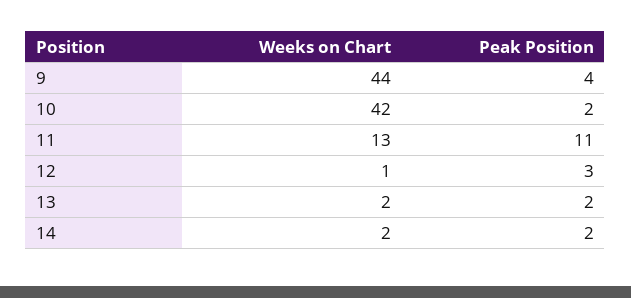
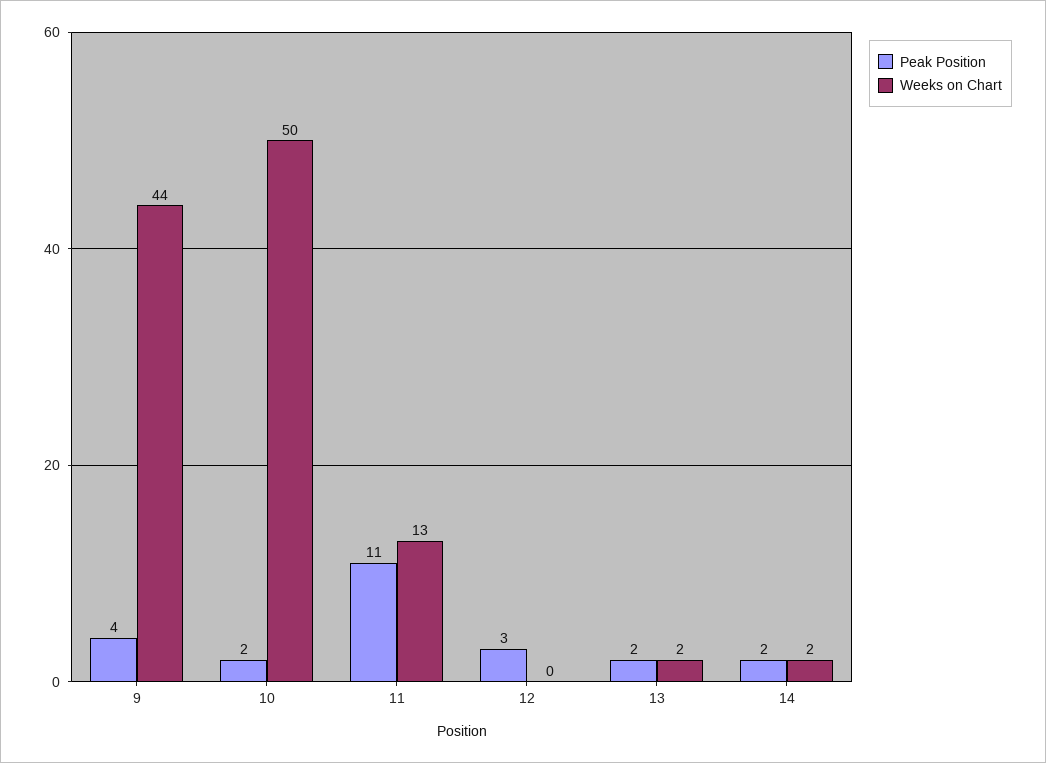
Weeks on Chart, 10: 42 -> 50
Weeks on Chart, 12: 1 -> 0

